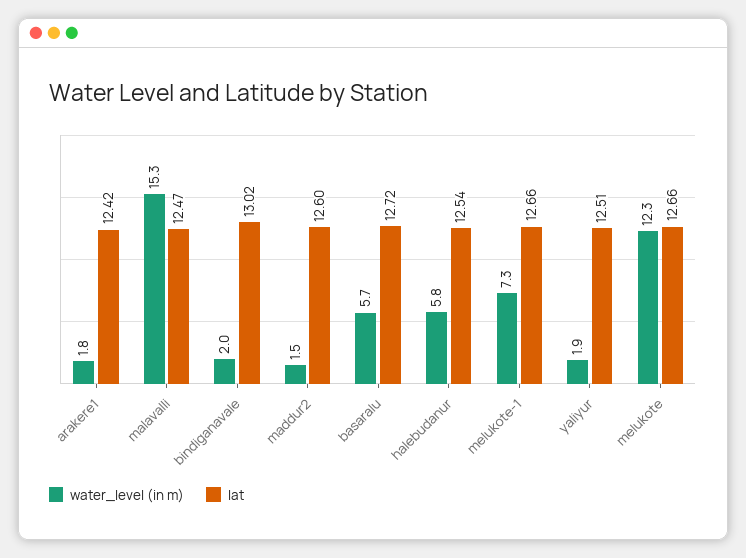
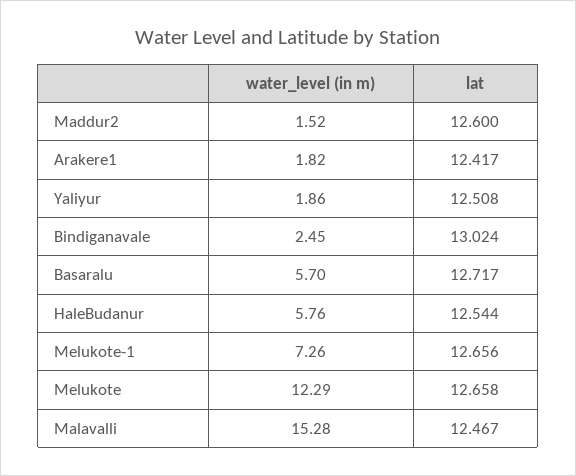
water_level (in m), bindiganavale: 2 -> 2.45

